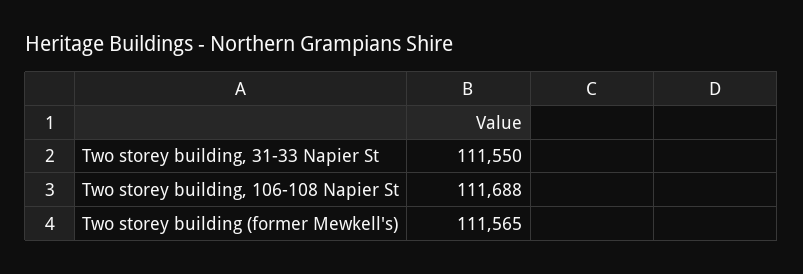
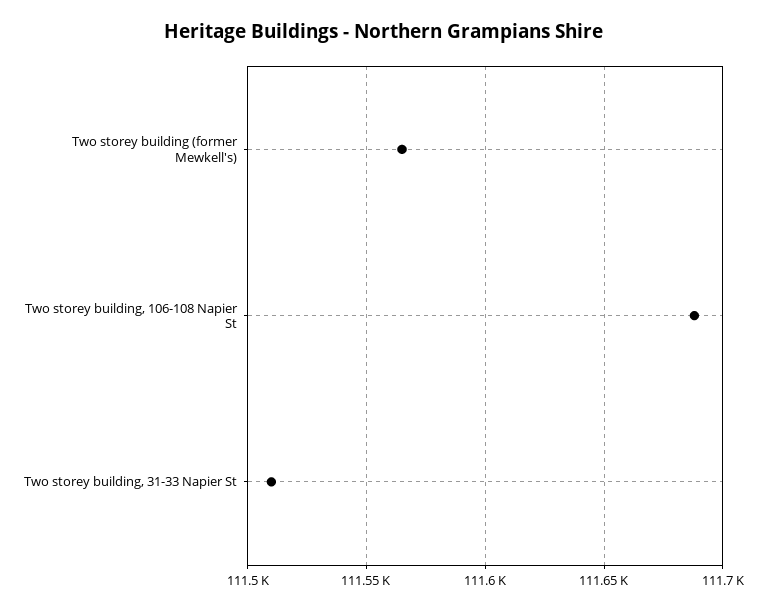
Two storey building, 31-33 Napier St: 111550 -> 111510

